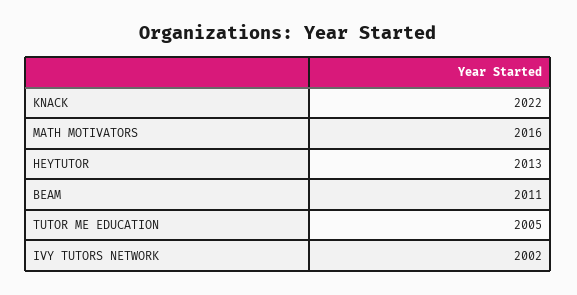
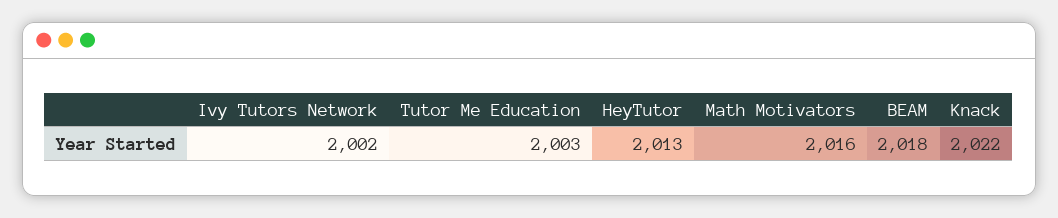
BEAM: 2011 -> 2018
TUTOR ME EDUCATION: 2005 -> 2003

